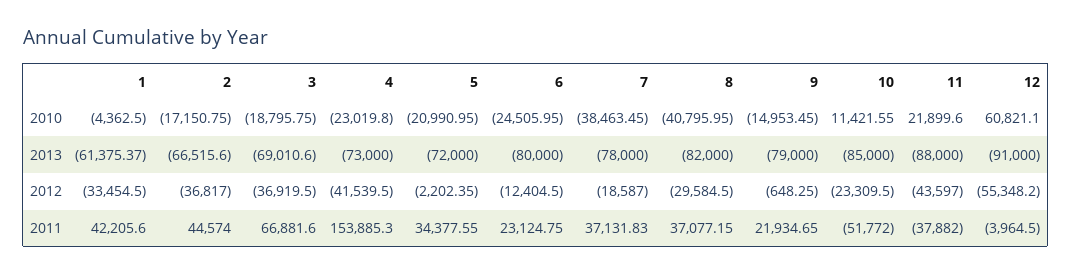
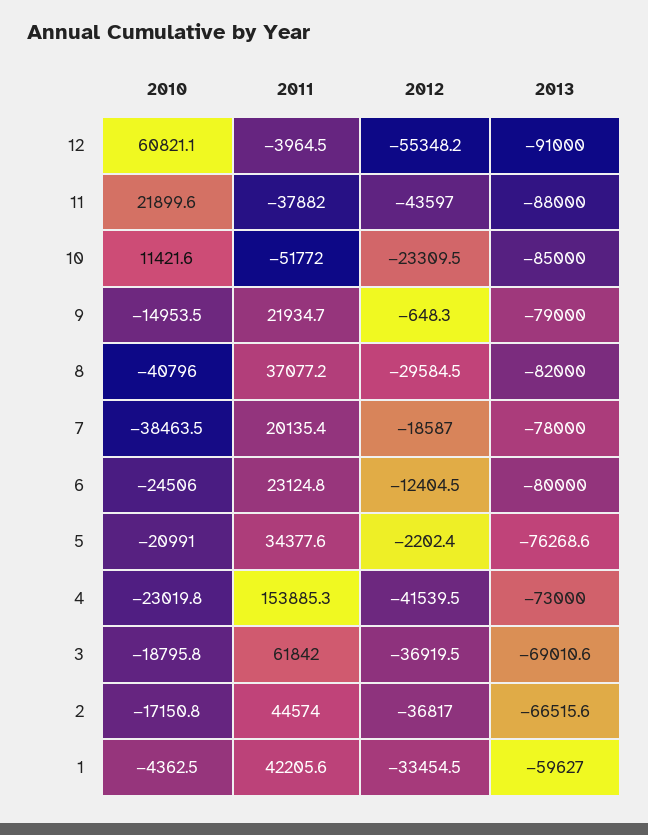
1, 2013: -61375.37 -> -59627
5, 2013: -72000 -> -76268.6
3, 2011: 66881.6 -> 61842
7, 2011: 37131.83 -> 20135.4

